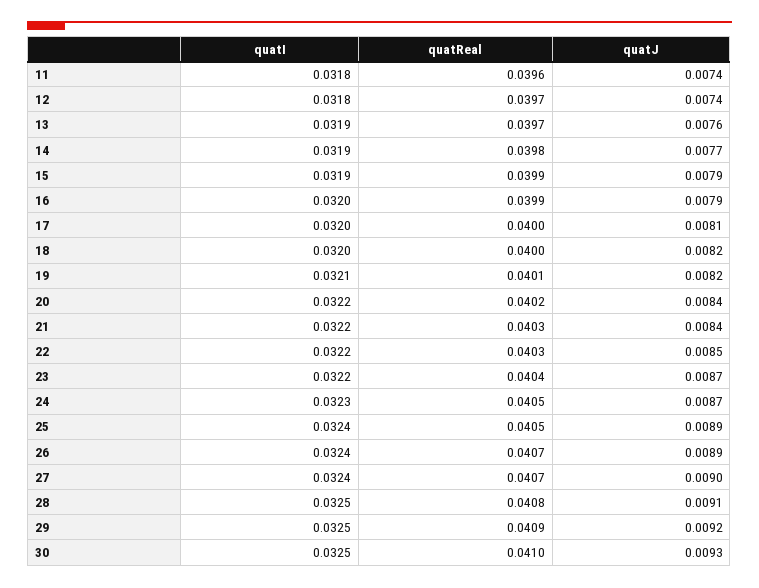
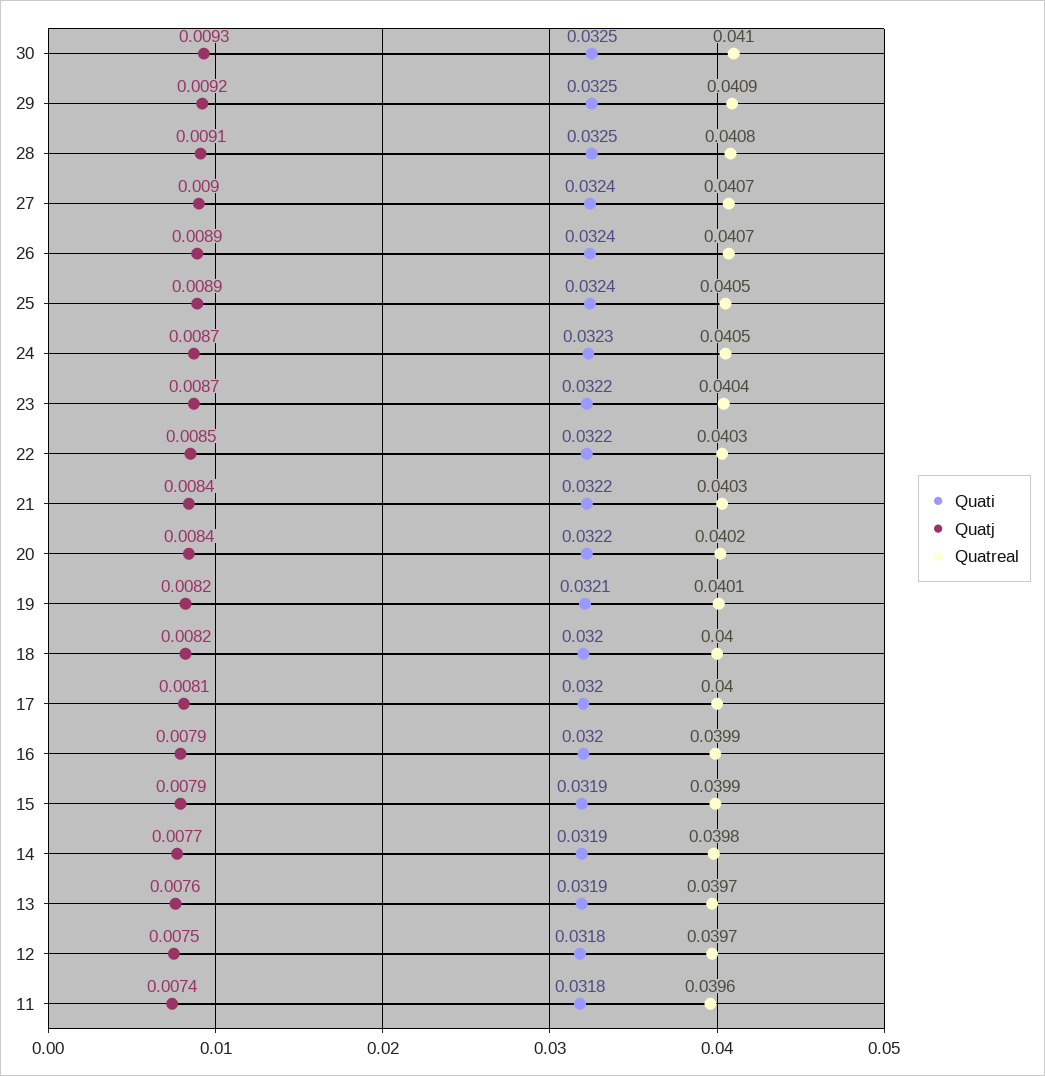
quatJ, 12: 0.0074 -> 0.0075

